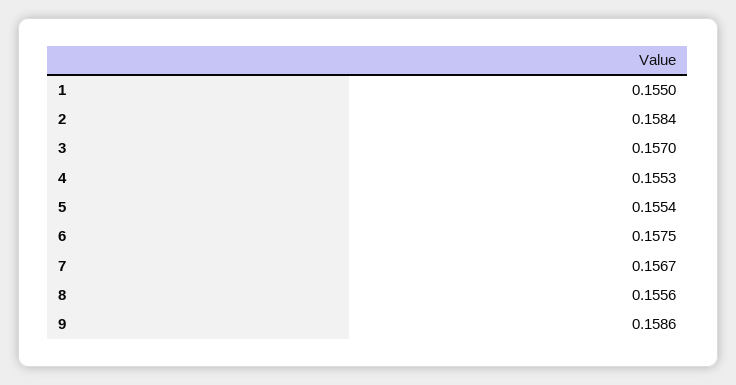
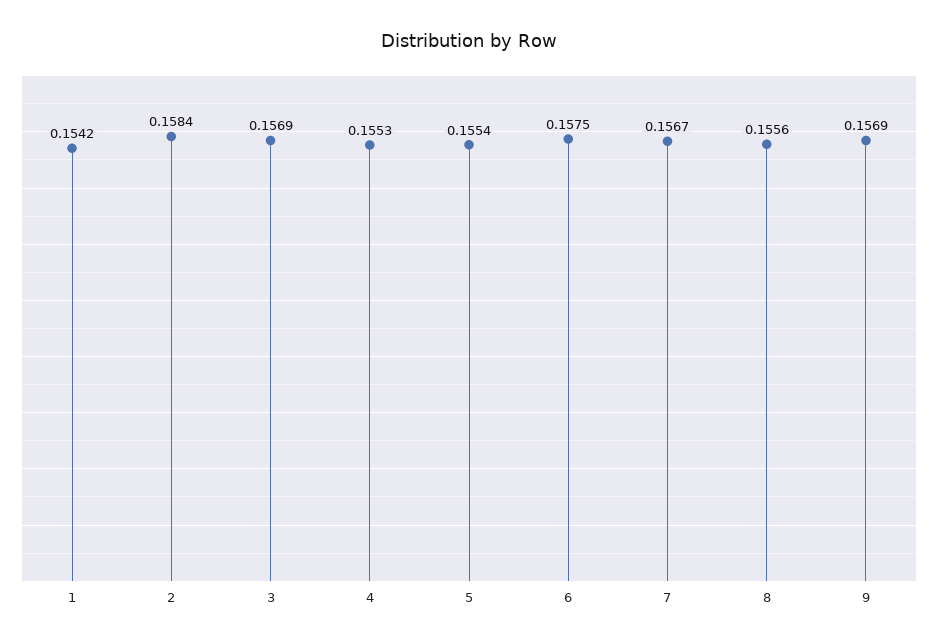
1: 0.155 -> 0.1542
3: 0.157 -> 0.1569
9: 0.1586 -> 0.1569

